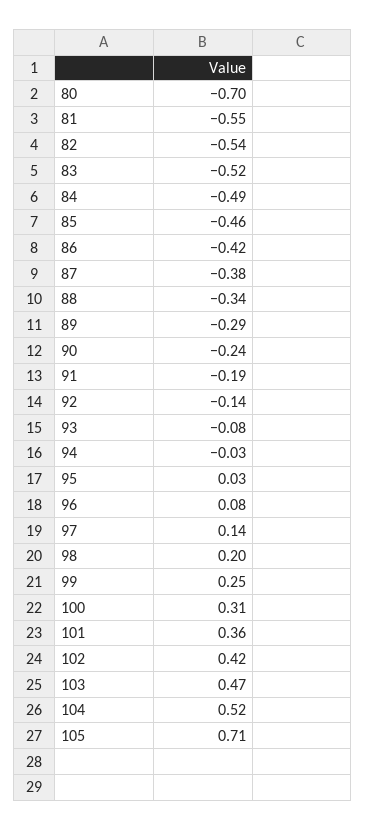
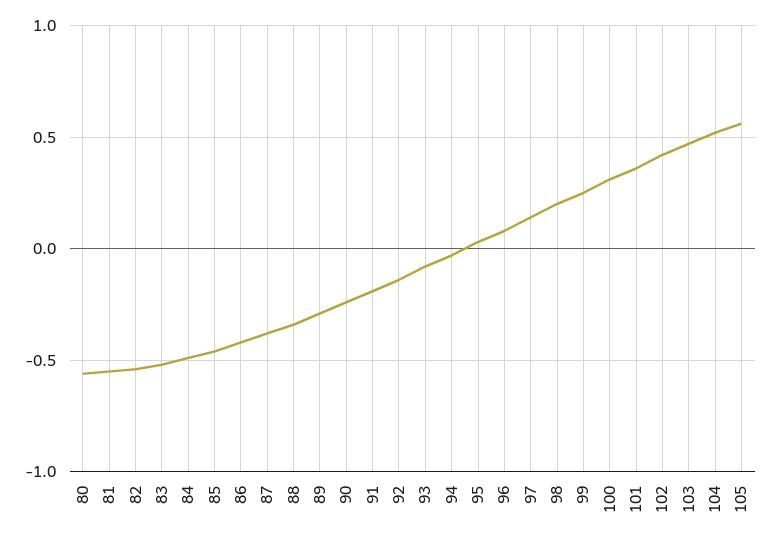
80: -0.7 -> -0.55
105: 0.71 -> 0.55

